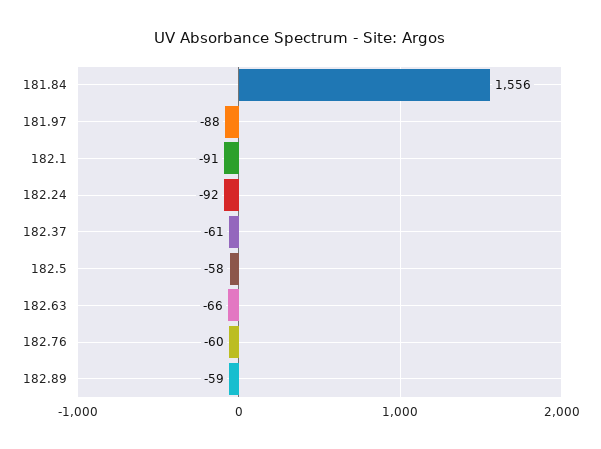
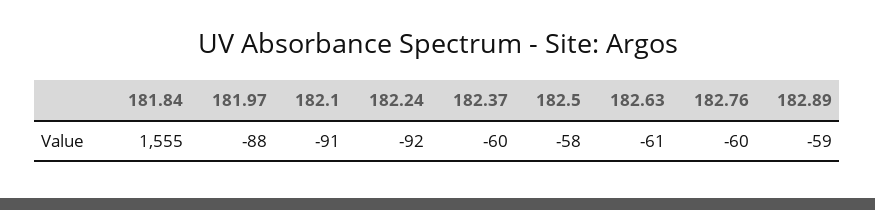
181.84: 1556 -> 1555
182.37: -61 -> -60
182.63: -66 -> -61

